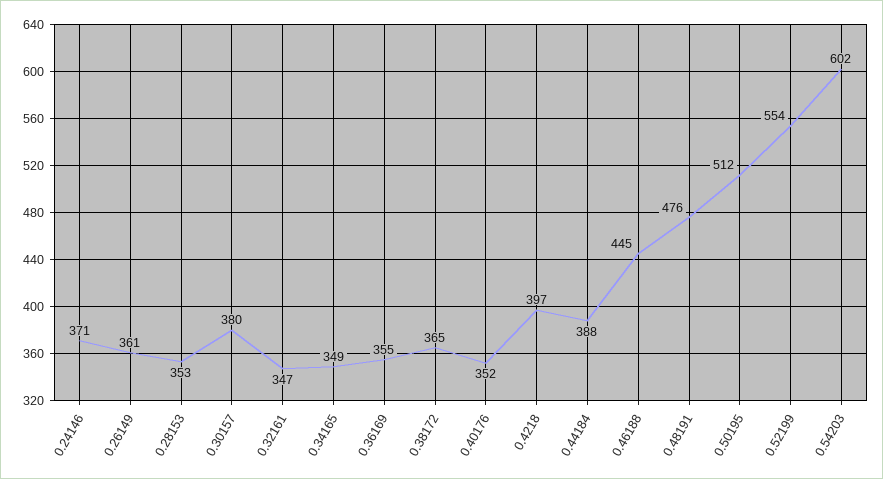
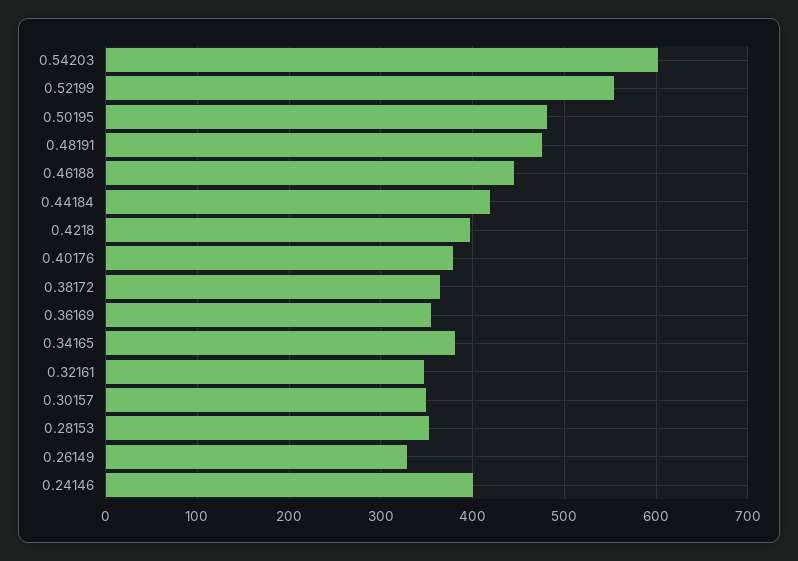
0.24146: 371 -> 400
0.26149: 361 -> 330
0.30157: 380 -> 350
0.34165: 349 -> 380
0.40176: 352 -> 380
0.44184: 388 -> 420
0.50195: 512 -> 480

